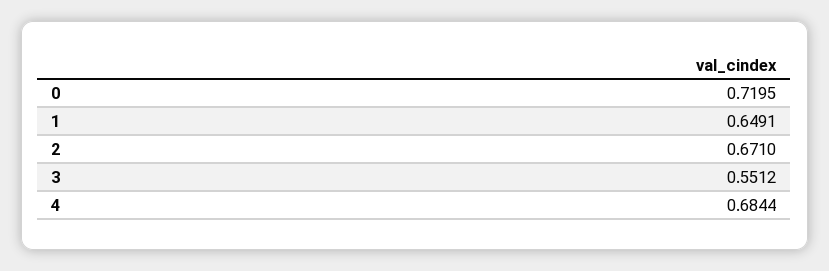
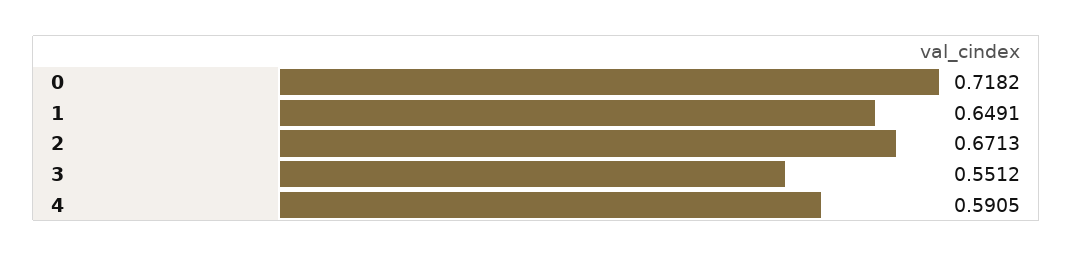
0: 0.7195 -> 0.7182
2: 0.671 -> 0.6713
4: 0.6844 -> 0.5905

